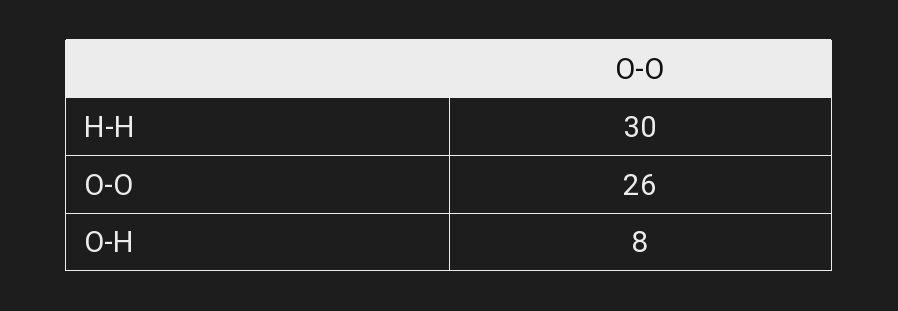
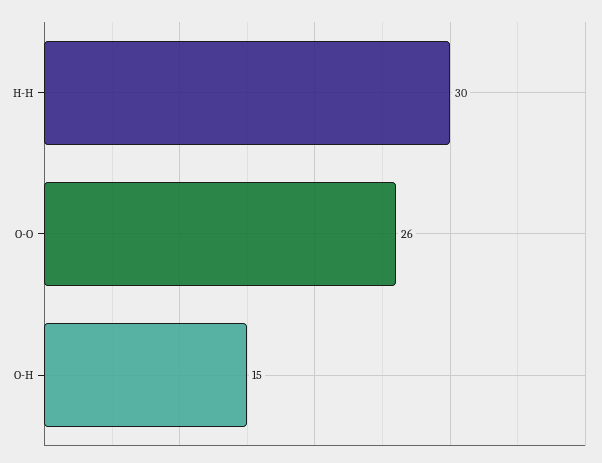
O-H: 8 -> 15

